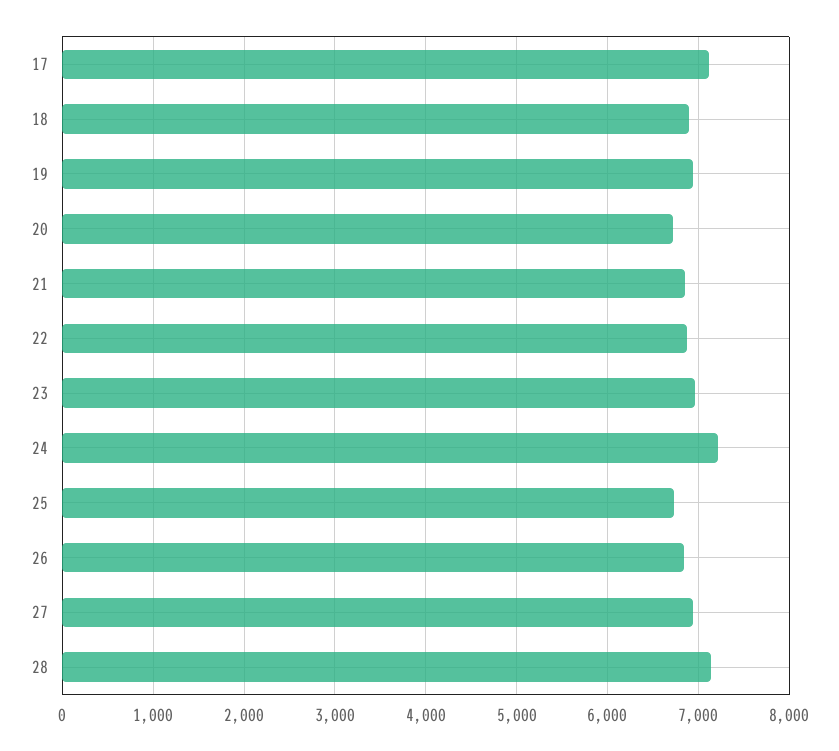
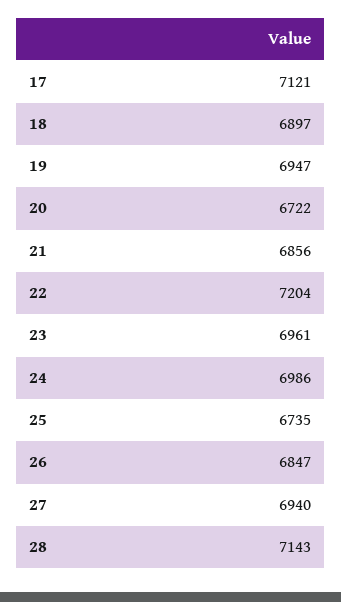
22: 6900 -> 7204
24: 7200 -> 6986

